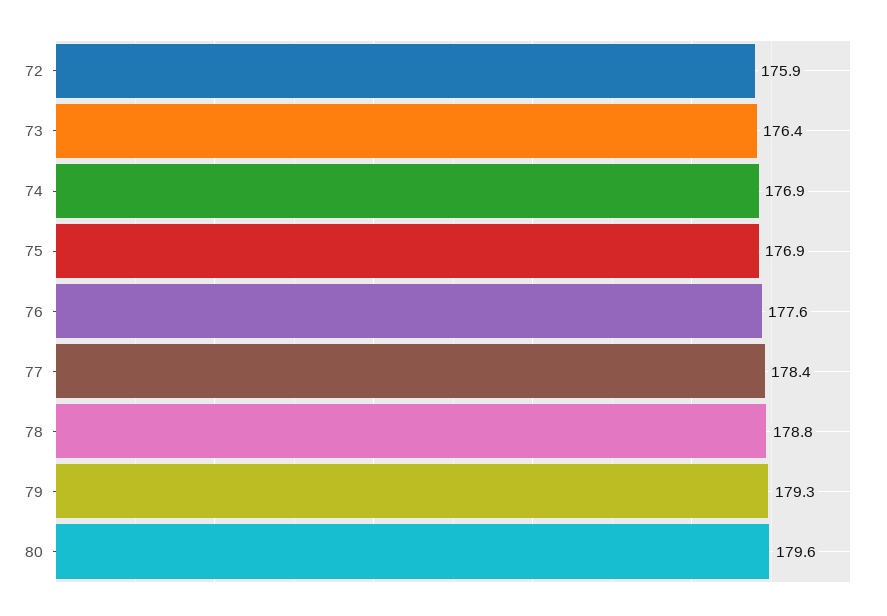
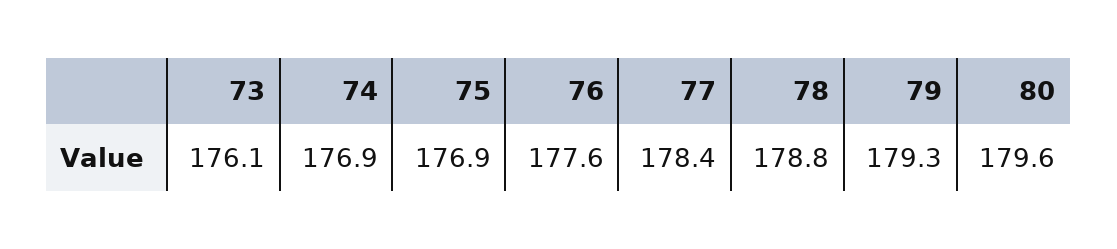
72: 175.9 -> none
73: 176.4 -> 176.1

